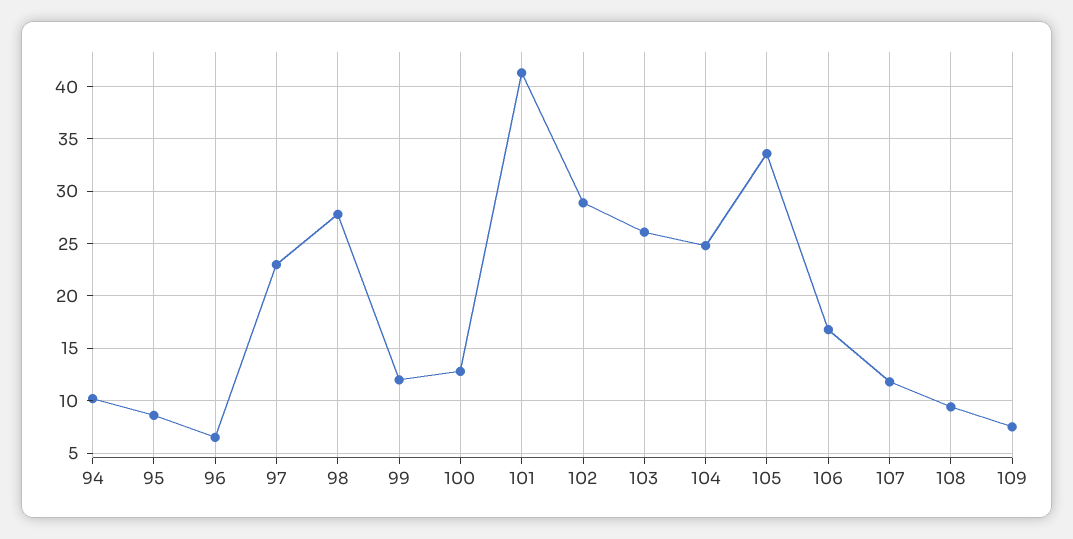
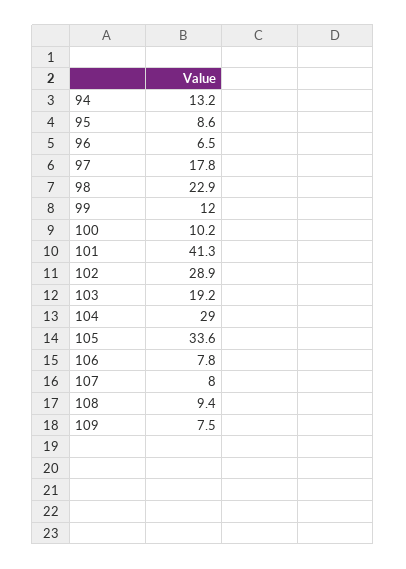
94: 10 -> 13.2
97: 23 -> 17.8
98: 28 -> 22.9
100: 13 -> 10.2
103: 26 -> 19.2
104: 25 -> 29
106: 17 -> 7.8
107: 12 -> 8

